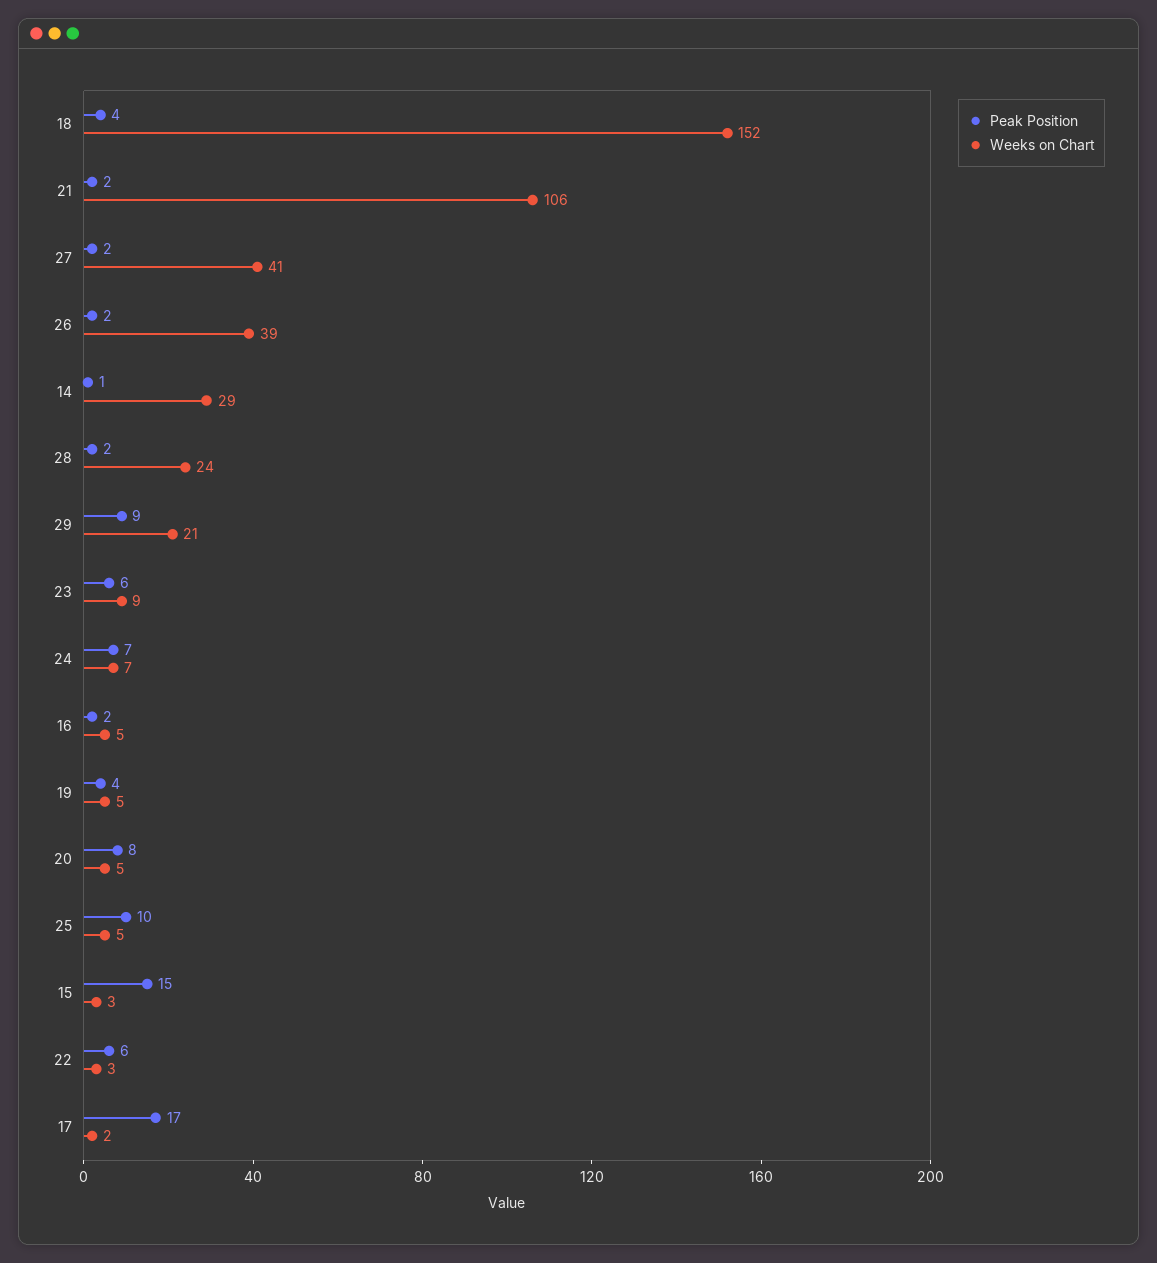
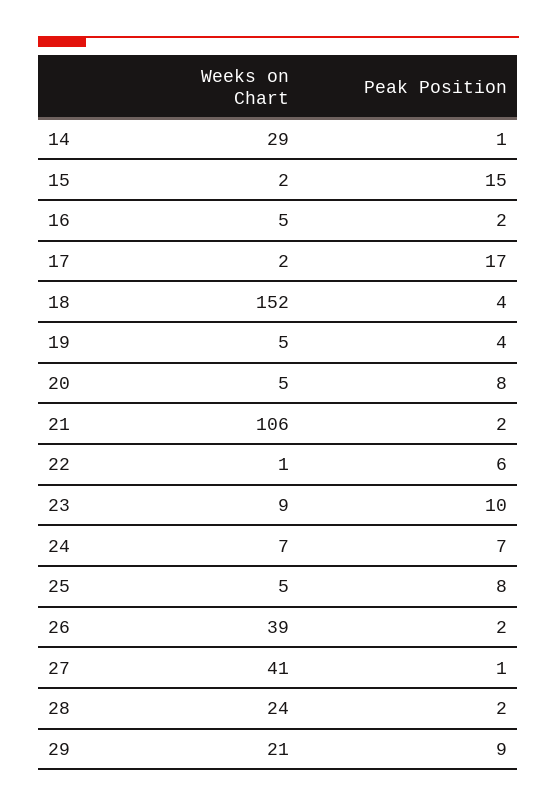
Peak Position, 27: 2 -> 1
Peak Position, 23: 6 -> 10
Peak Position, 25: 10 -> 8
Weeks on Chart, 15: 3 -> 2
Weeks on Chart, 22: 3 -> 1

